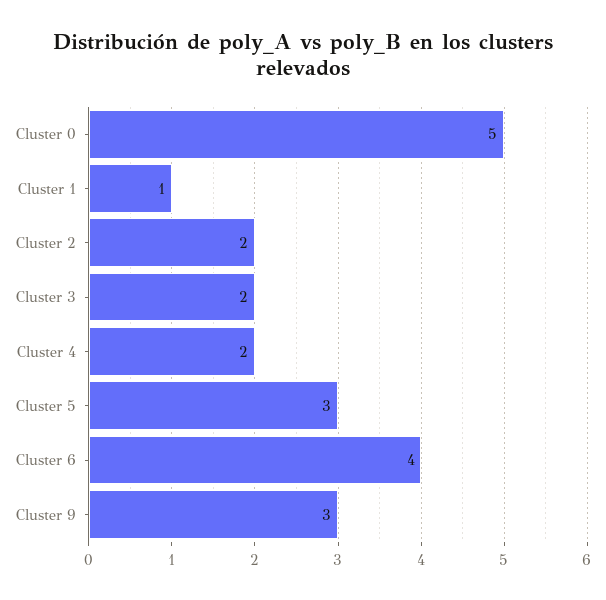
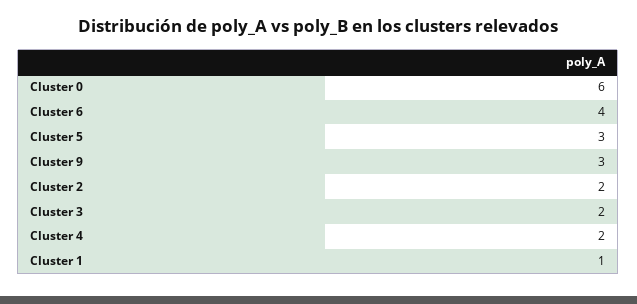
Cluster 0: 5 -> 6

